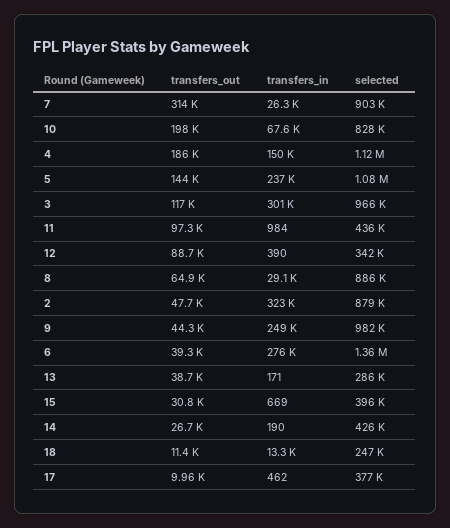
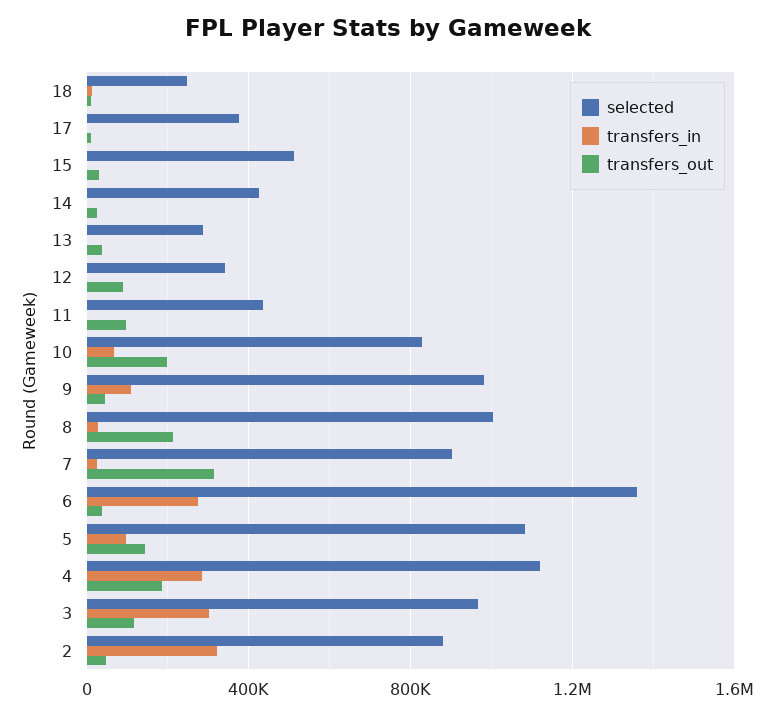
transfers_in, 4: 150000 -> 300000
transfers_in, 5: 237000 -> 100000
transfers_out, 8: 64900 -> 200000
selected, 8: 886000 -> 1000000
transfers_in, 9: 249000 -> 100000
selected, 15: 396000 -> 500000

